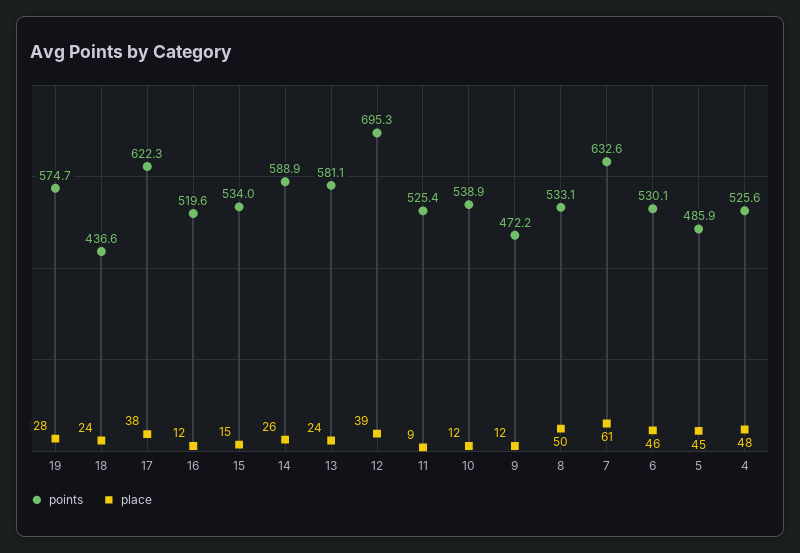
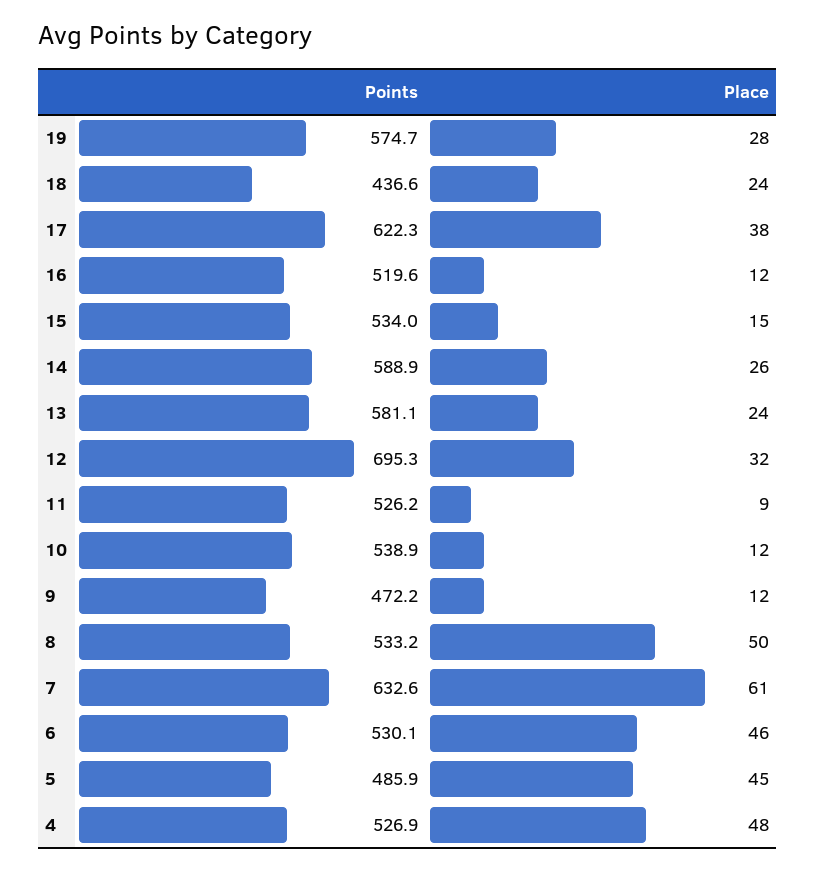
place, 12: 39 -> 32
points, 11: 525.4 -> 526.2
points, 8: 533.1 -> 533.2
points, 4: 525.6 -> 526.9

